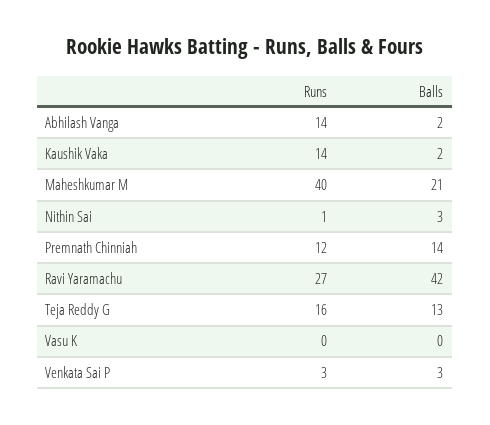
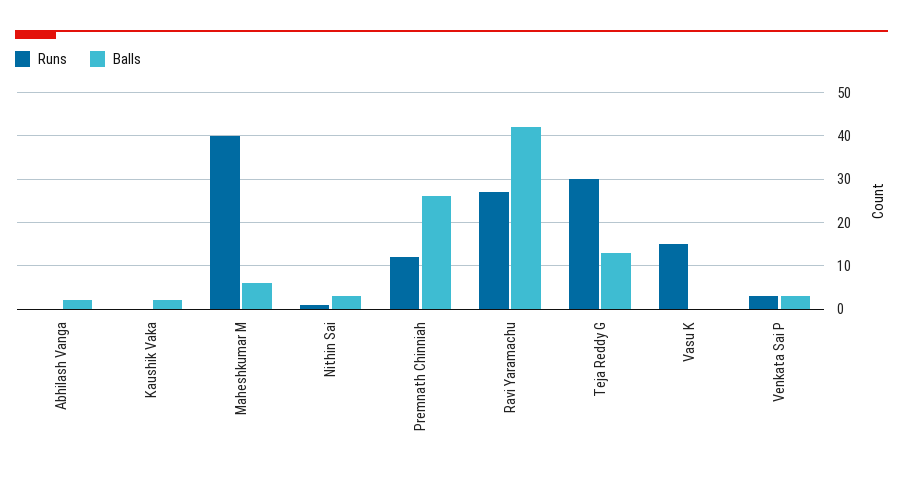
Runs, Abhilash Vanga: 14 -> 0
Runs, Kaushik Vaka: 14 -> 0
Balls, Maheshkumar M: 21 -> 5
Balls, Premnath Chinniah: 14 -> 25
Runs, Teja Reddy G: 16 -> 30
Runs, Vasu K: 0 -> 15

